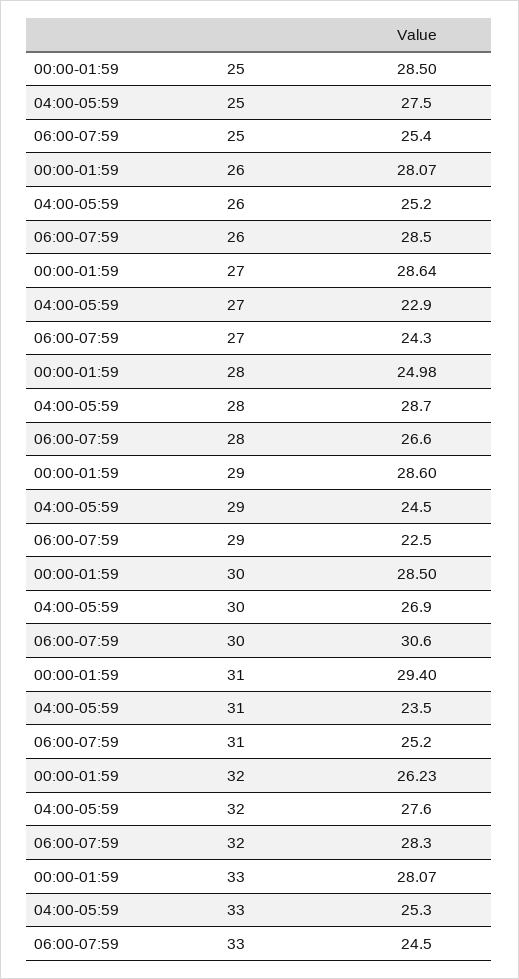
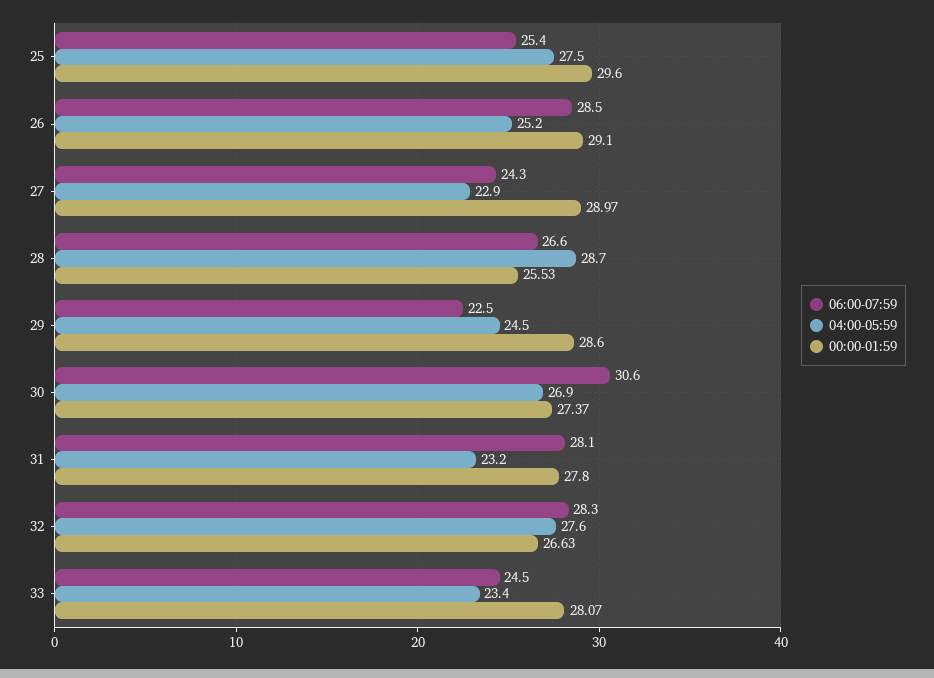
00:00-01:59, 25: 28.5 -> 29.6
00:00-01:59, 26: 28.07 -> 29.1
00:00-01:59, 27: 28.64 -> 28.97
00:00-01:59, 28: 24.98 -> 25.53
00:00-01:59, 30: 28.5 -> 27.37
00:00-01:59, 31: 29.4 -> 27.8
04:00-05:59, 31: 23.5 -> 23.2
06:00-07:59, 31: 25.2 -> 28.1
00:00-01:59, 32: 26.23 -> 26.63
04:00-05:59, 33: 25.3 -> 23.4

